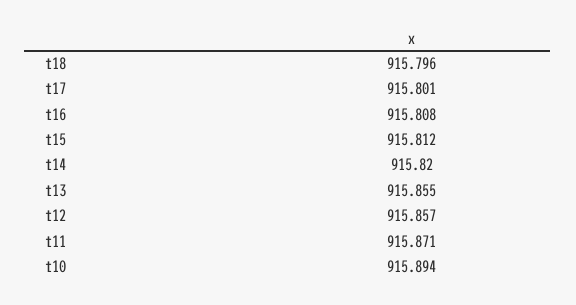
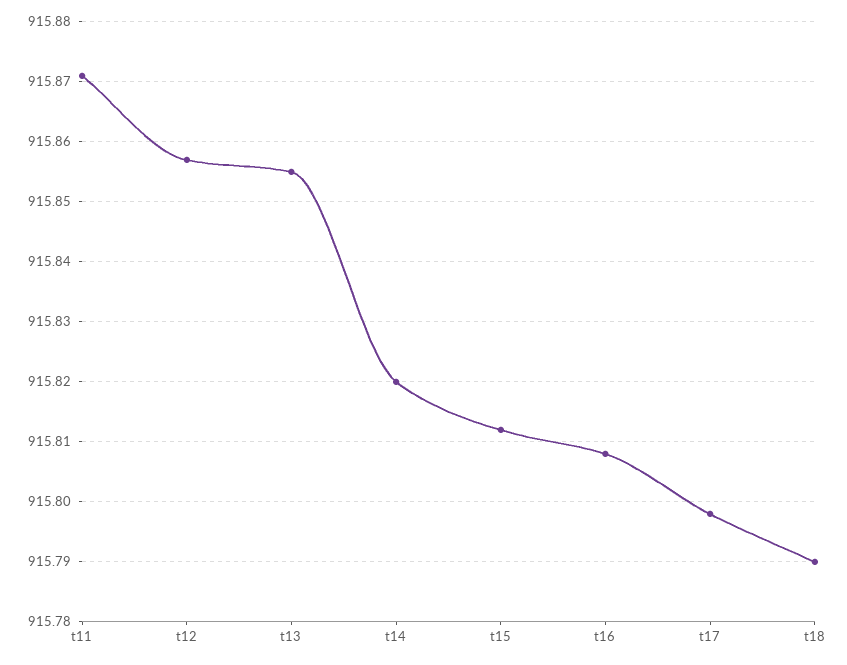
t18: 915.796 -> 915.79
t17: 915.801 -> 915.798
t10: 915.894 -> none

